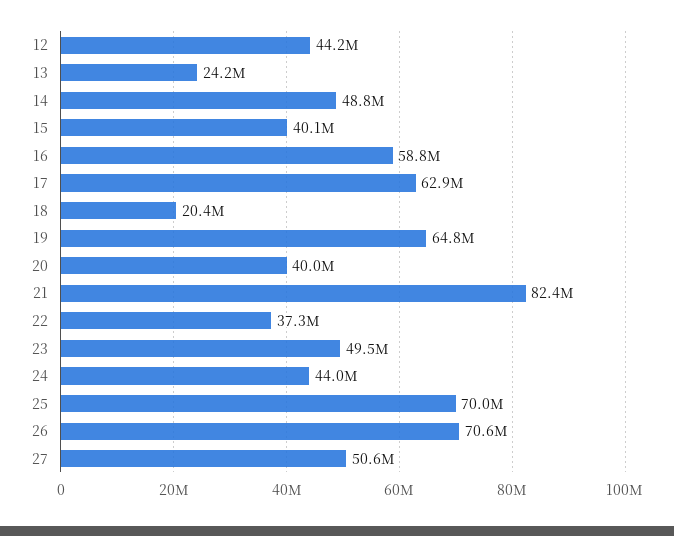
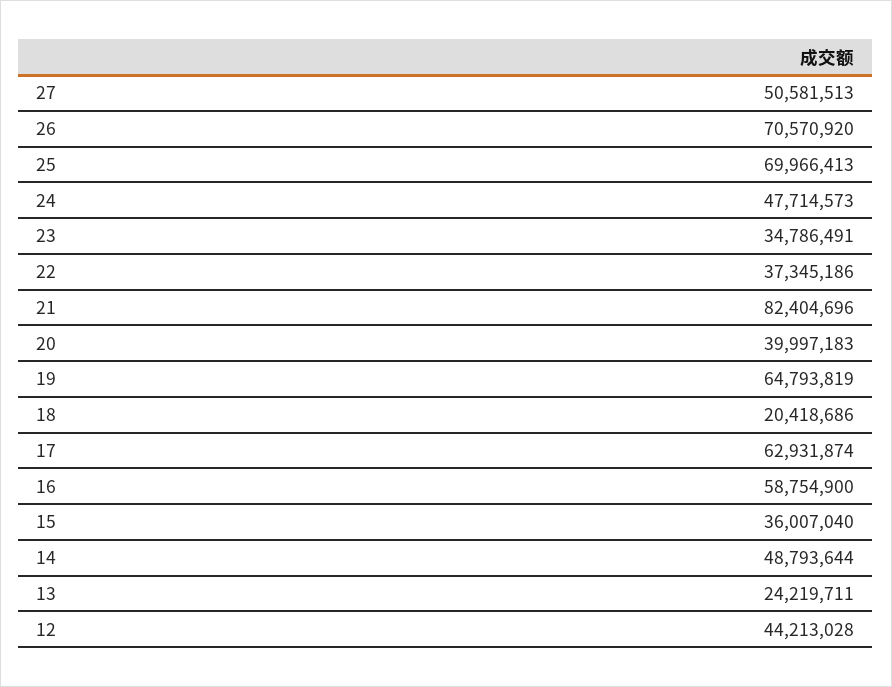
15: 40100000 -> 36007040
23: 49500000 -> 34786491
24: 44000000 -> 47714573

